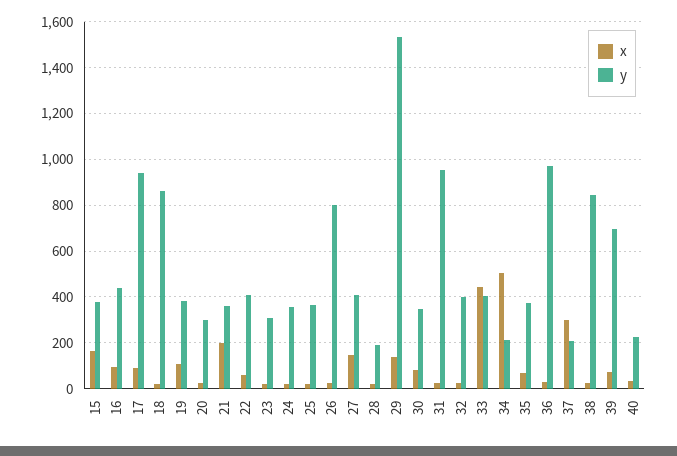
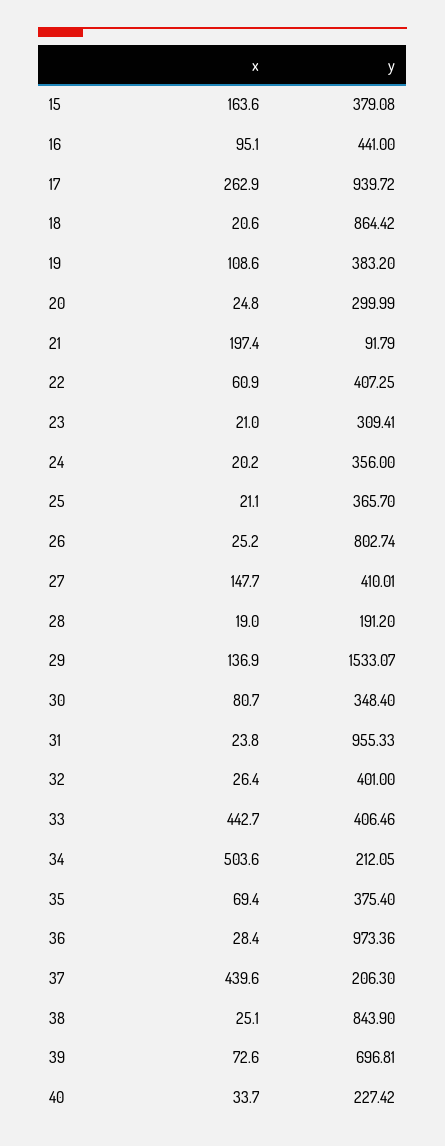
x, 17: 100 -> 262.9
y, 21: 350 -> 91.79
x, 37: 300 -> 439.6

